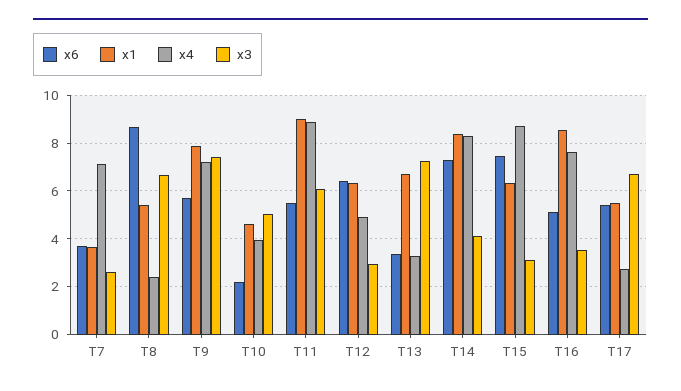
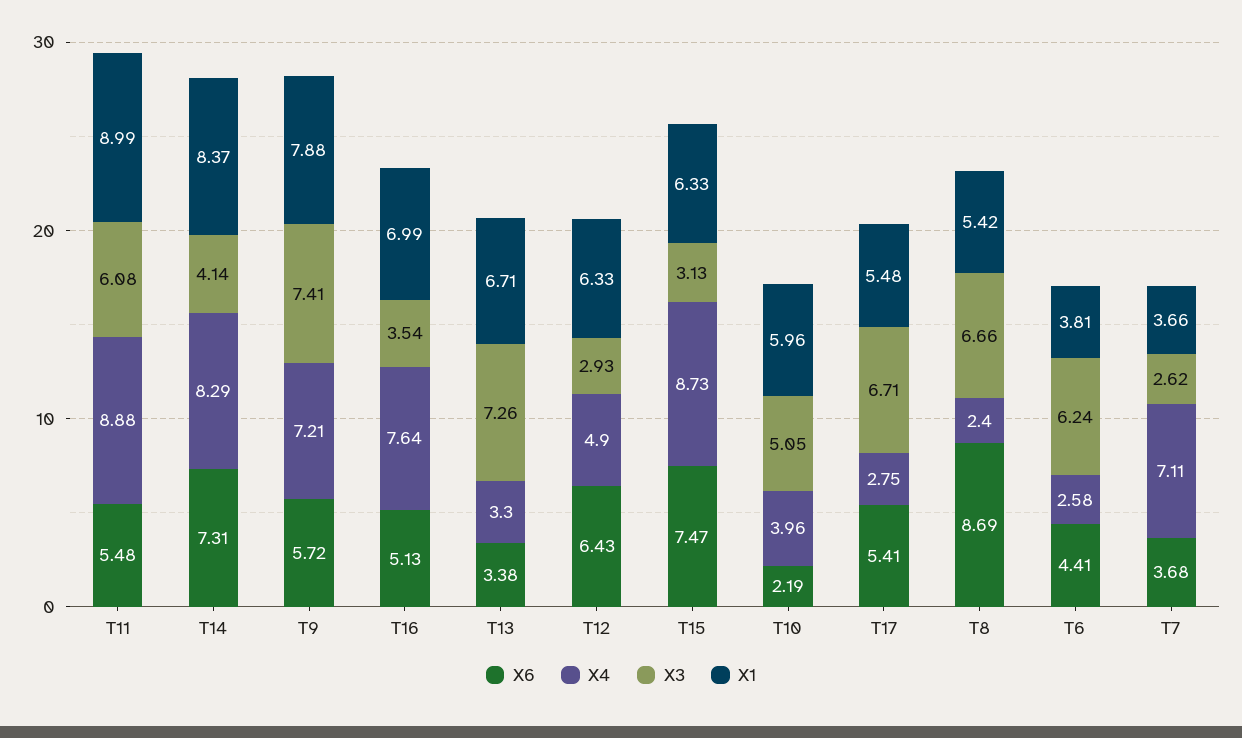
x1, T10: 4.5 -> 5.96
x1, T16: 8.5 -> 6.99
x6, T6: none -> 4.41
x4, T6: none -> 2.58
x3, T6: none -> 6.24
x1, T6: none -> 3.81

